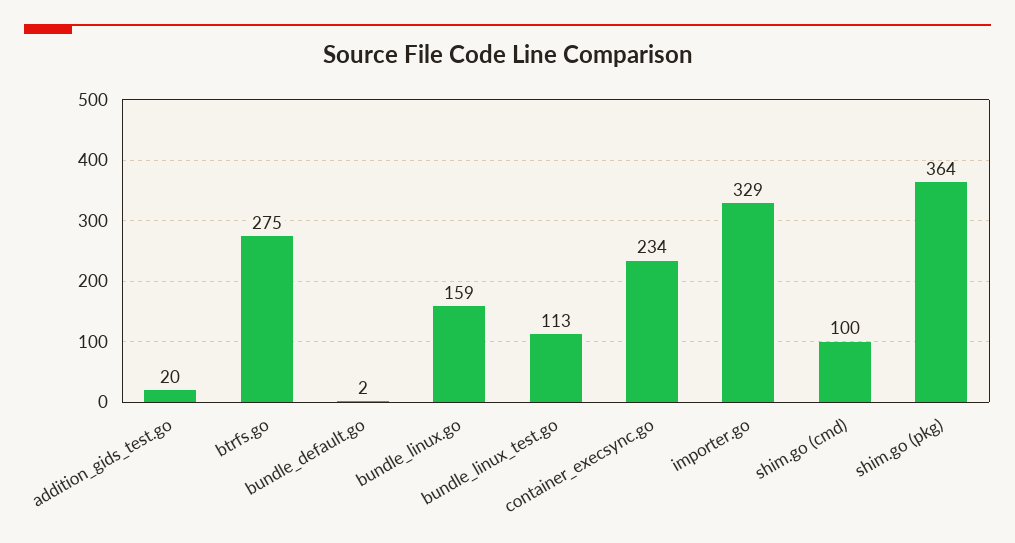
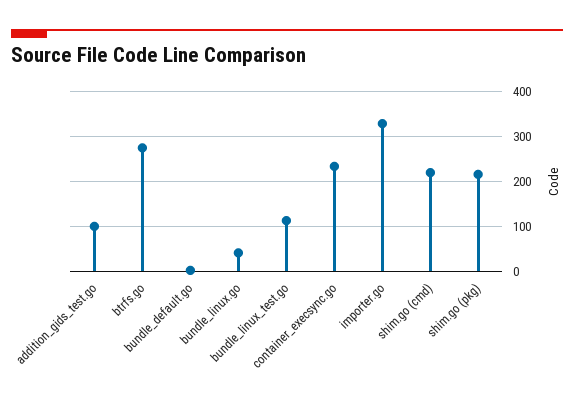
addition_gids_test.go: 20 -> 100
bundle_linux.go: 159 -> 40
shim.go (cmd): 100 -> 220
shim.go (pkg): 364 -> 220

